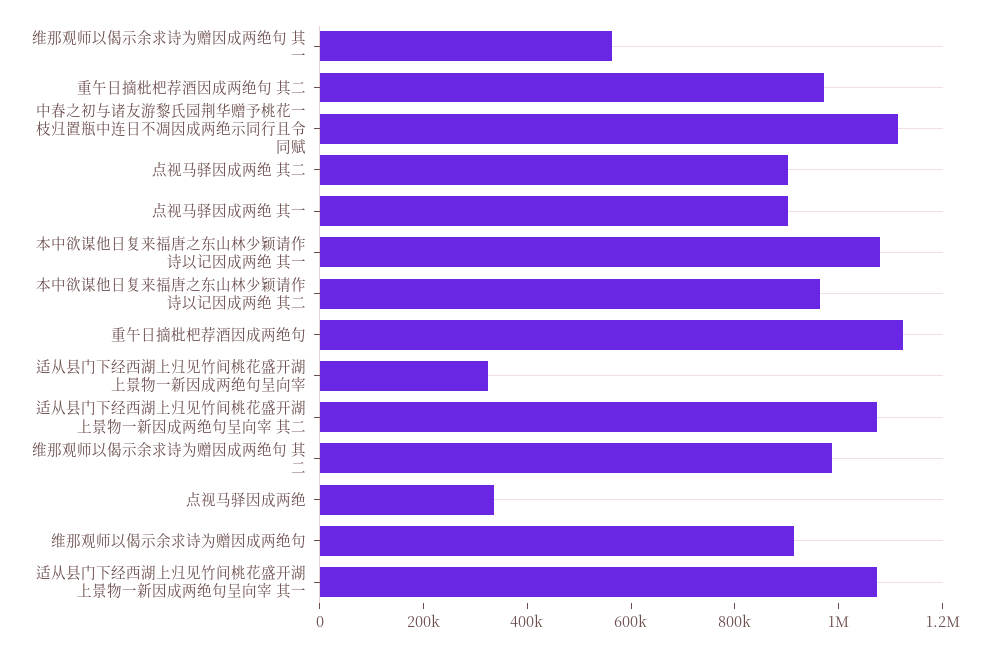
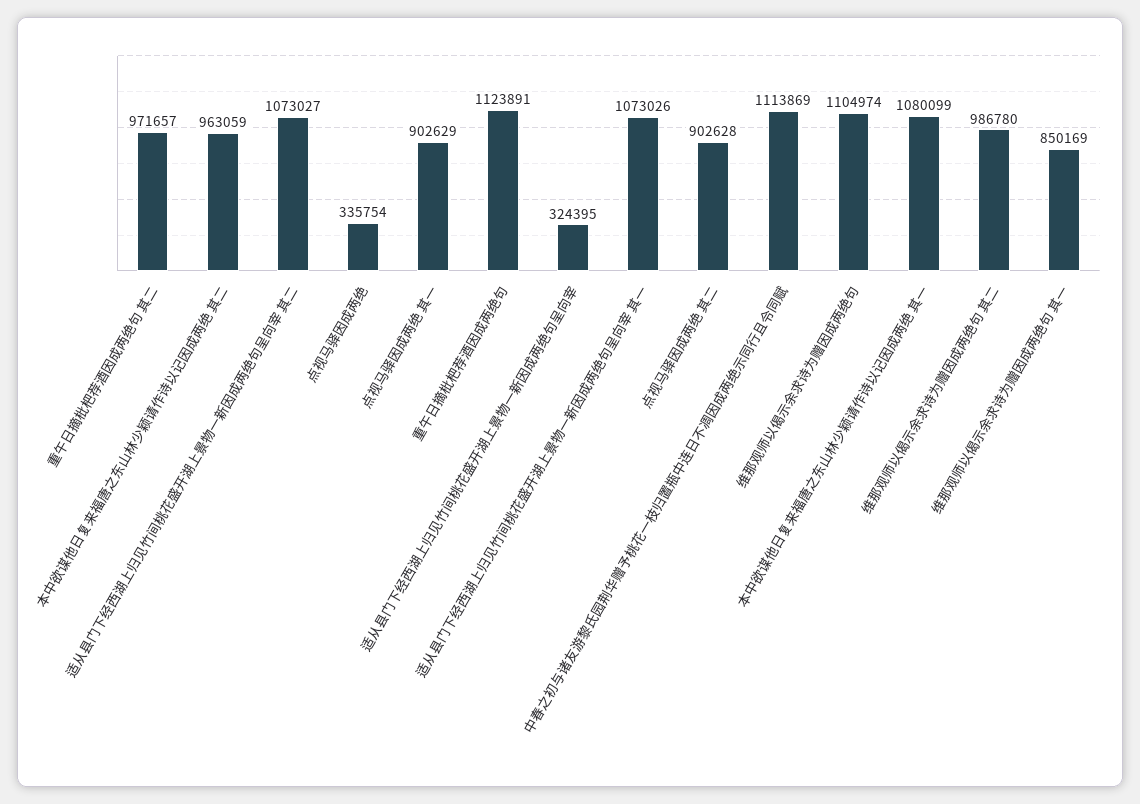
维那观师以偈示余求诗为赠因成两绝句 其一: 550000 -> 850169
维那观师以偈示余求诗为赠因成两绝句: 900000 -> 1104974

